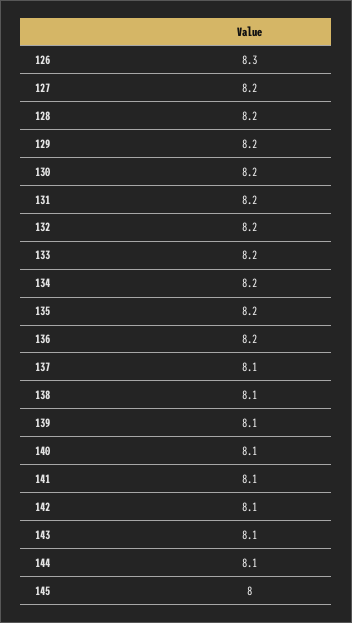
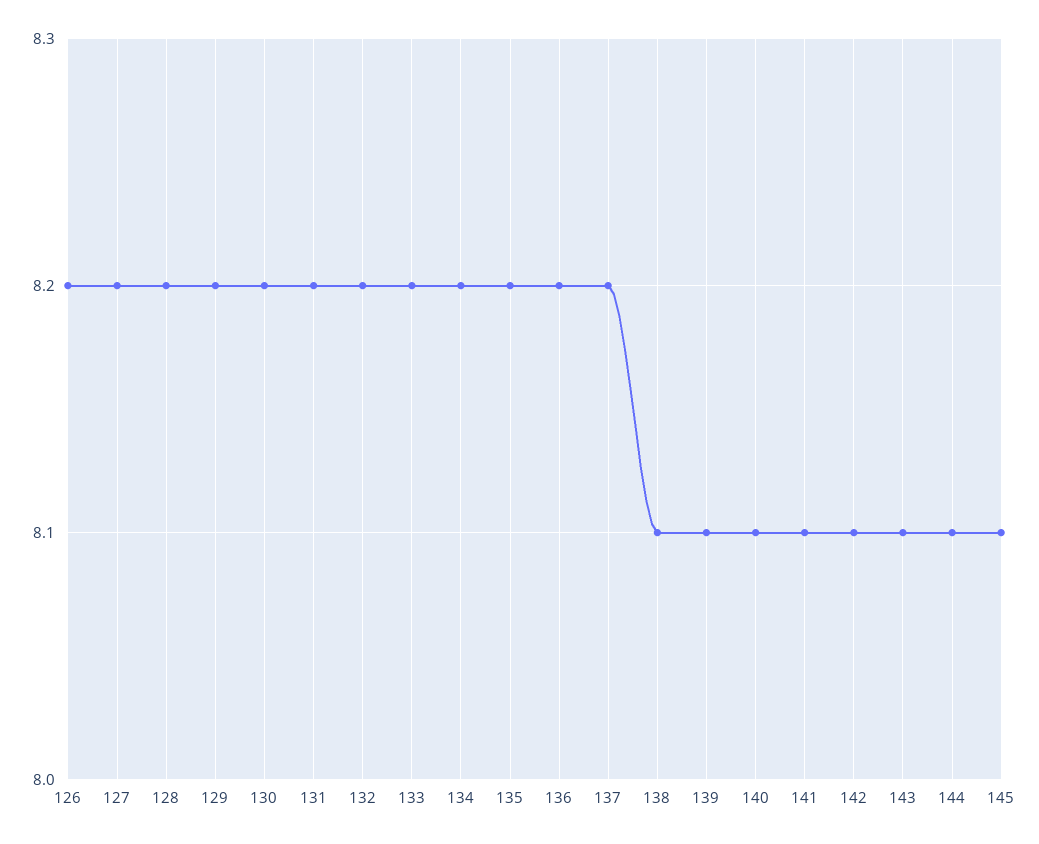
126: 8.3 -> 8.2
137: 8.1 -> 8.2
145: 8 -> 8.1

